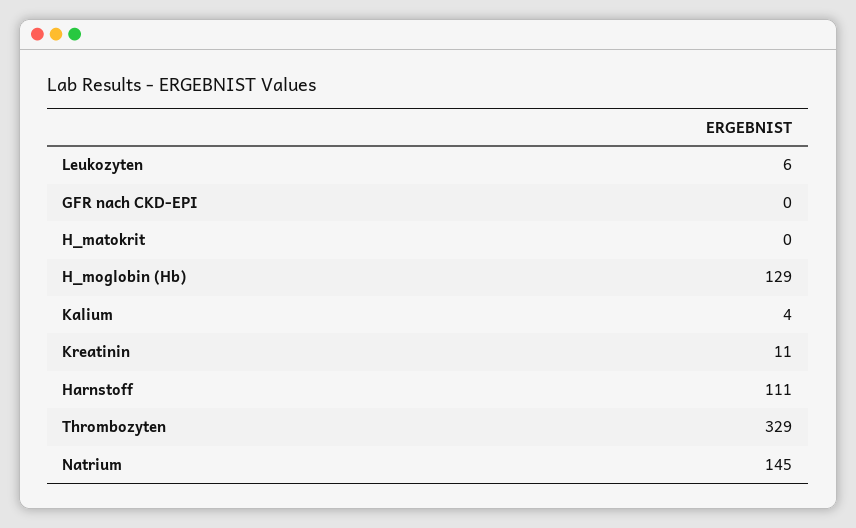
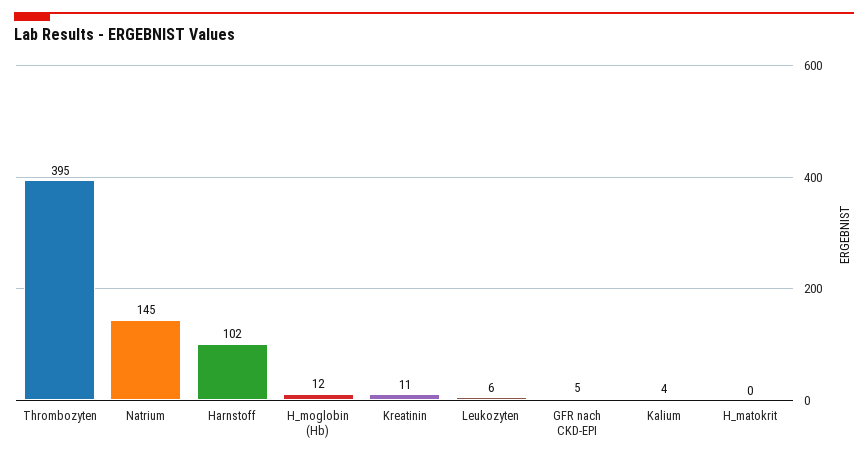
GFR nach CKD-EPI: 0 -> 5
H_moglobin (Hb): 129 -> 12
Harnstoff: 111 -> 102
Thrombozyten: 329 -> 395

